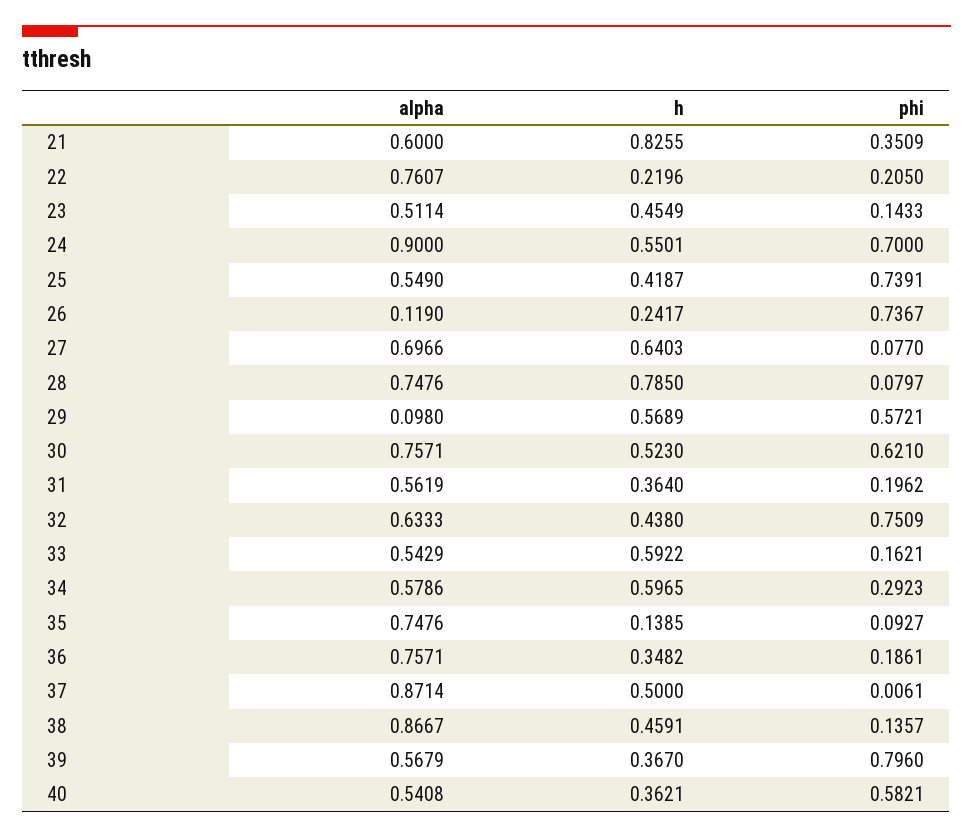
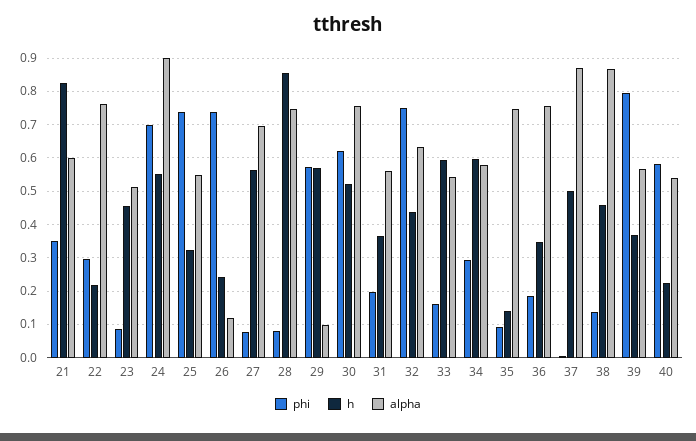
phi, 22: 0.205 -> 0.3
phi, 23: 0.1433 -> 0.08
h, 25: 0.4187 -> 0.32
h, 27: 0.6403 -> 0.56
h, 28: 0.785 -> 0.86
h, 40: 0.3621 -> 0.22

